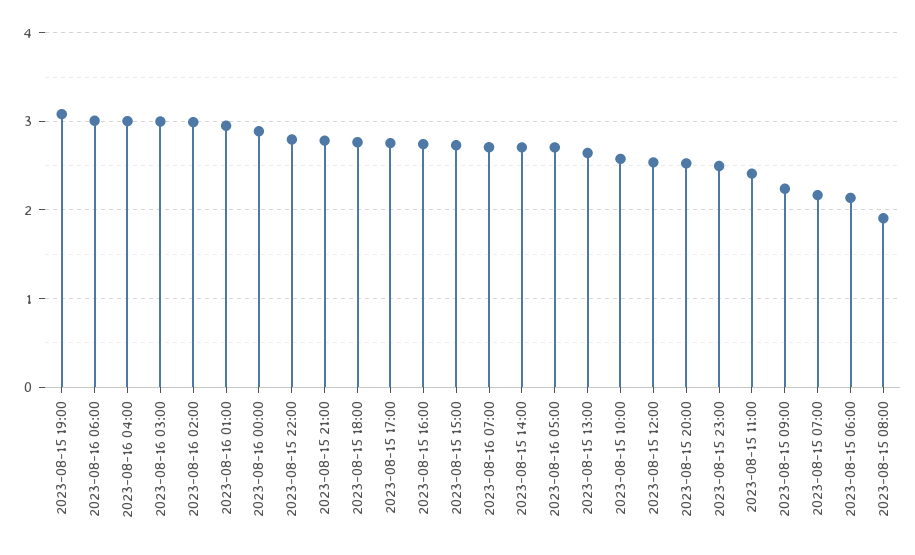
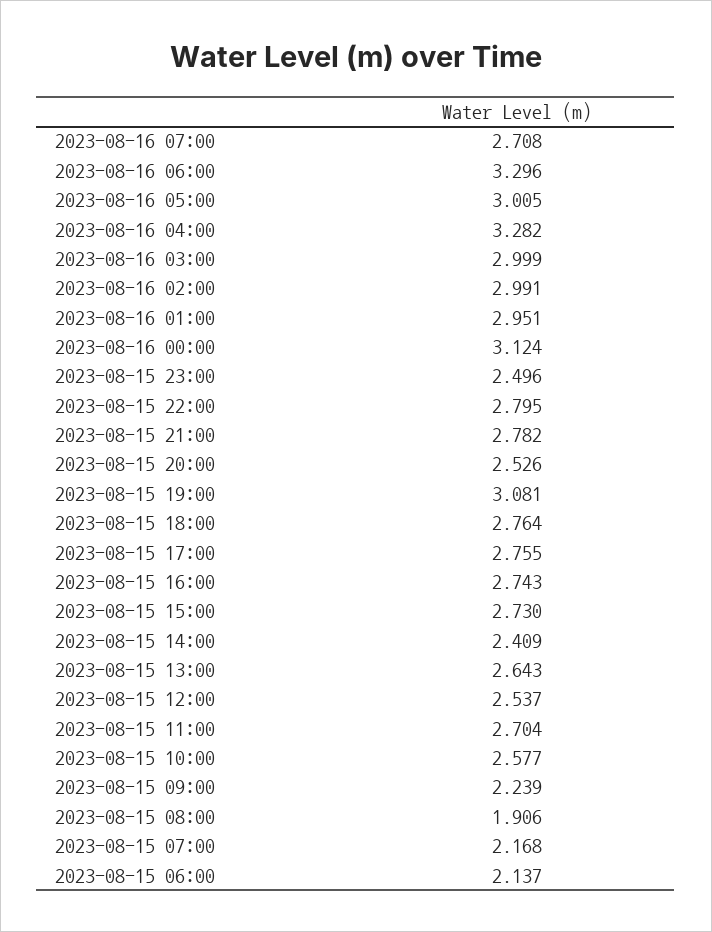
2023-08-16 06:00: 3 -> 3.296
2023-08-16 04:00: 3 -> 3.282
2023-08-16 00:00: 2.9 -> 3.124
2023-08-15 14:00: 2.7 -> 2.409
2023-08-16 05:00: 2.7 -> 3.005
2023-08-15 11:00: 2.4 -> 2.704

